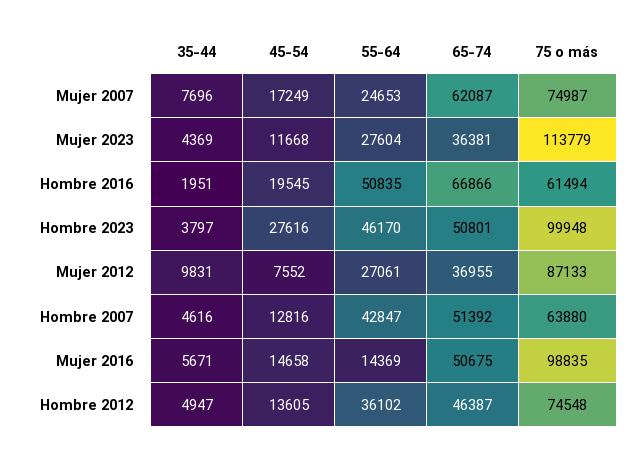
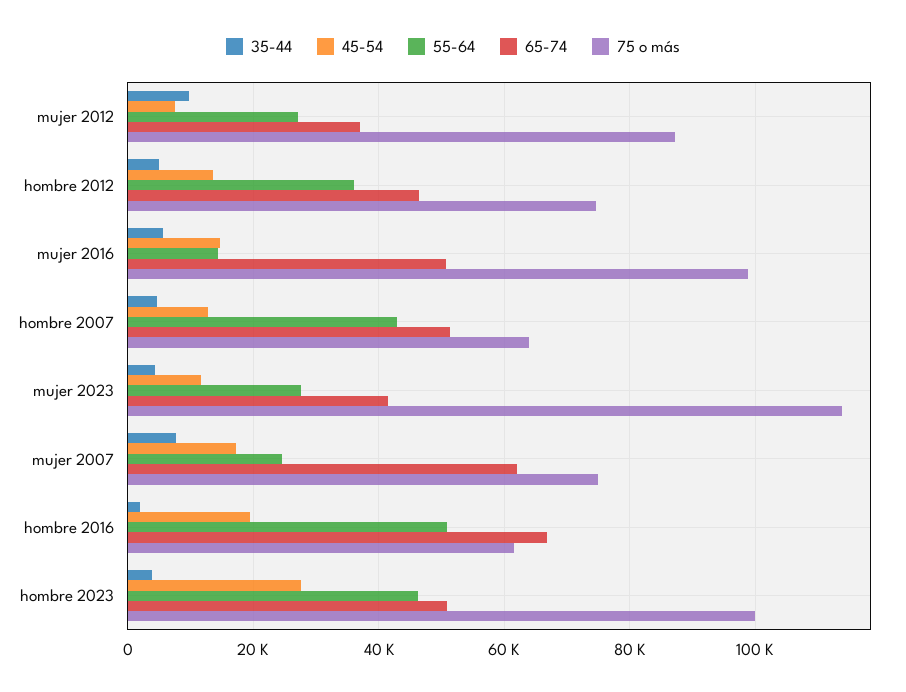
65-74, Mujer 2023: 36381 -> 42000

